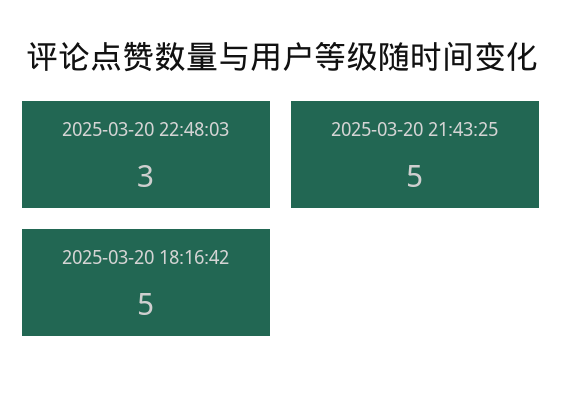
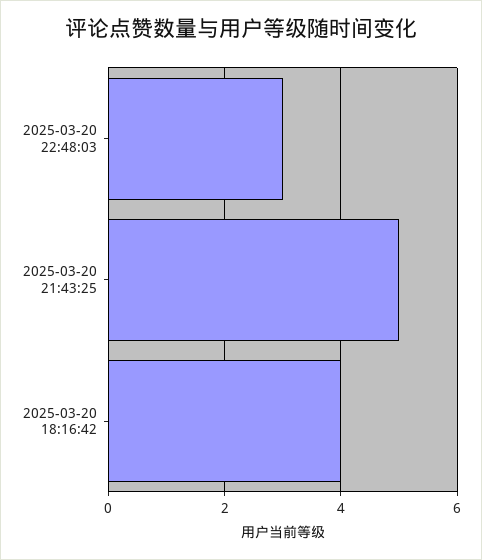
2025-03-20 18:16:42: 5 -> 4

